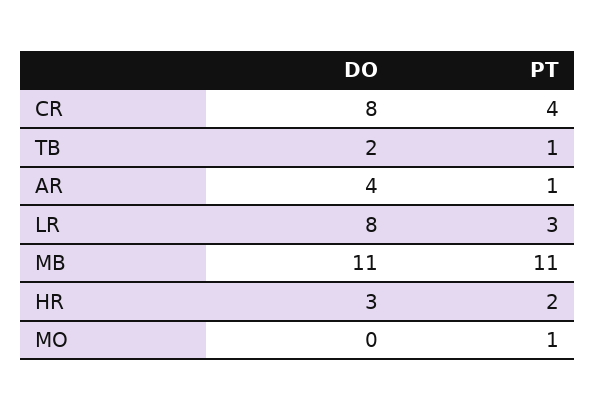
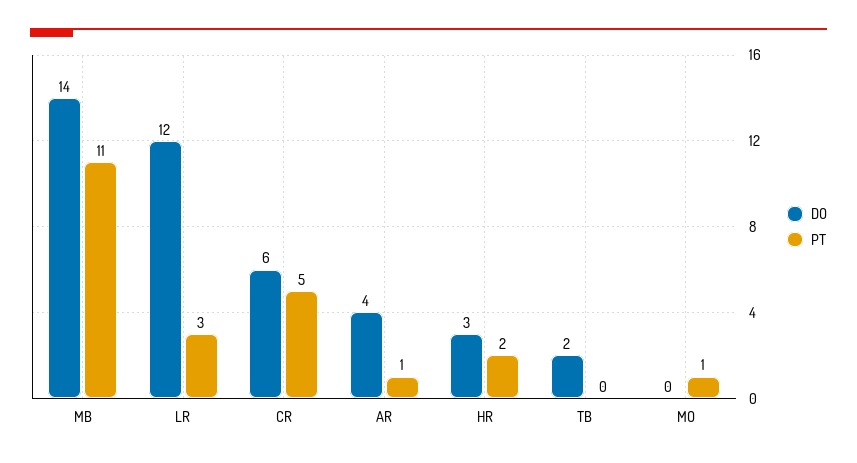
DO, CR: 8 -> 6
PT, CR: 4 -> 5
PT, TB: 1 -> 0
DO, LR: 8 -> 12
DO, MB: 11 -> 14

